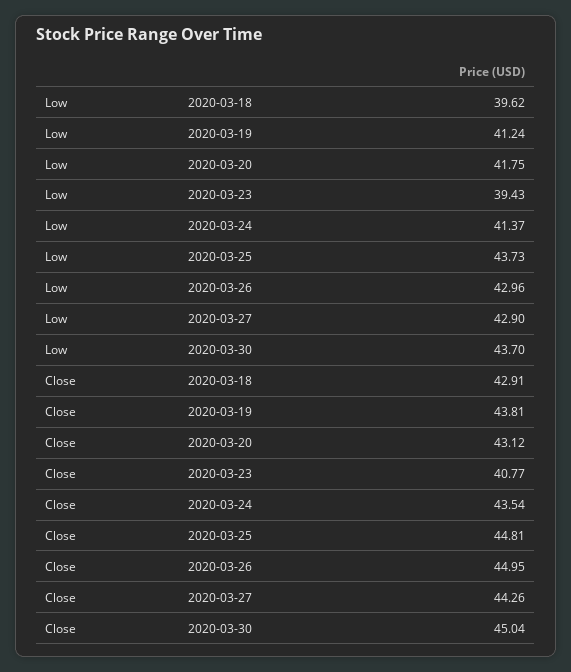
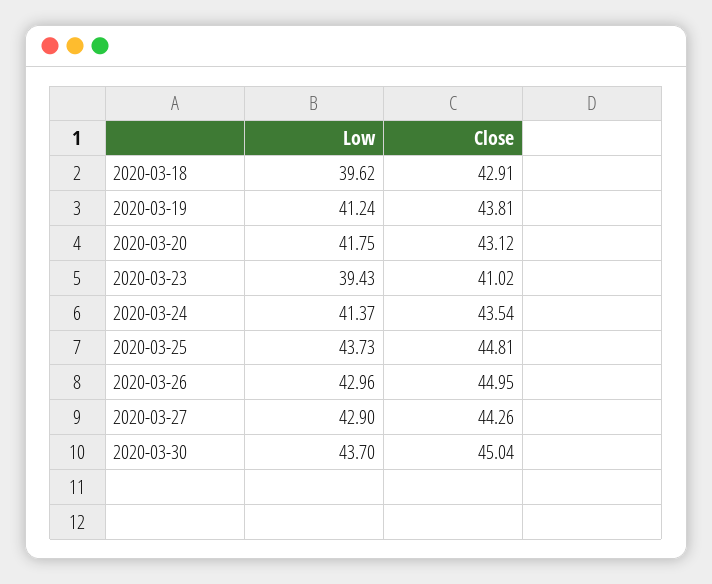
Close, 2020-03-23: 40.77 -> 41.02

